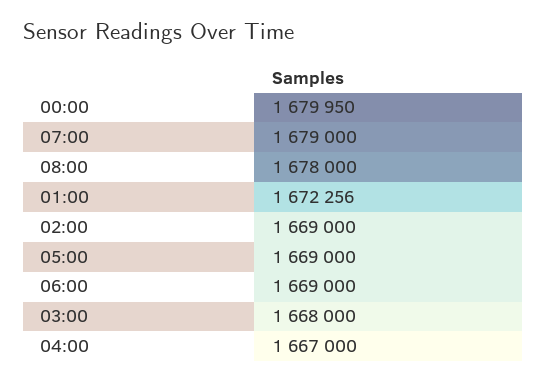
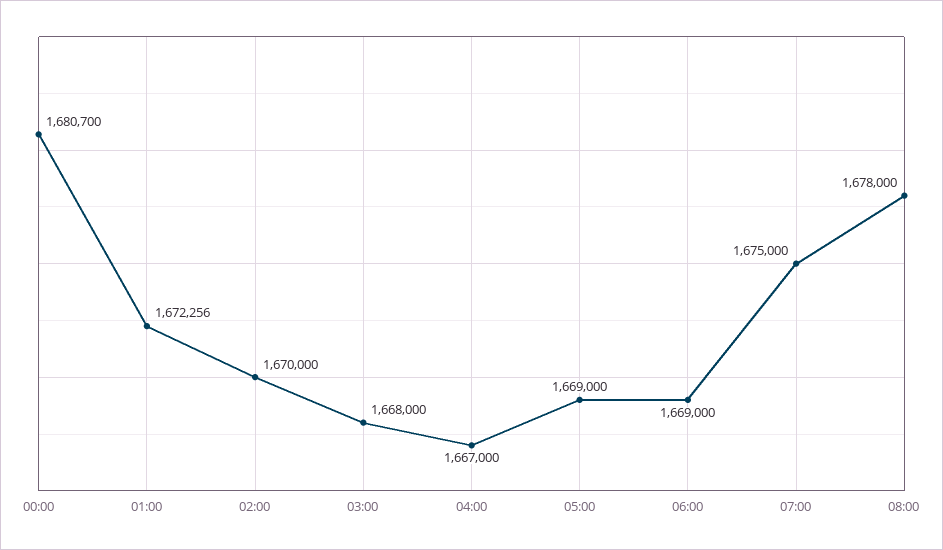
00:00: 1679950 -> 1680700
07:00: 1679000 -> 1675000
02:00: 1669000 -> 1670000

